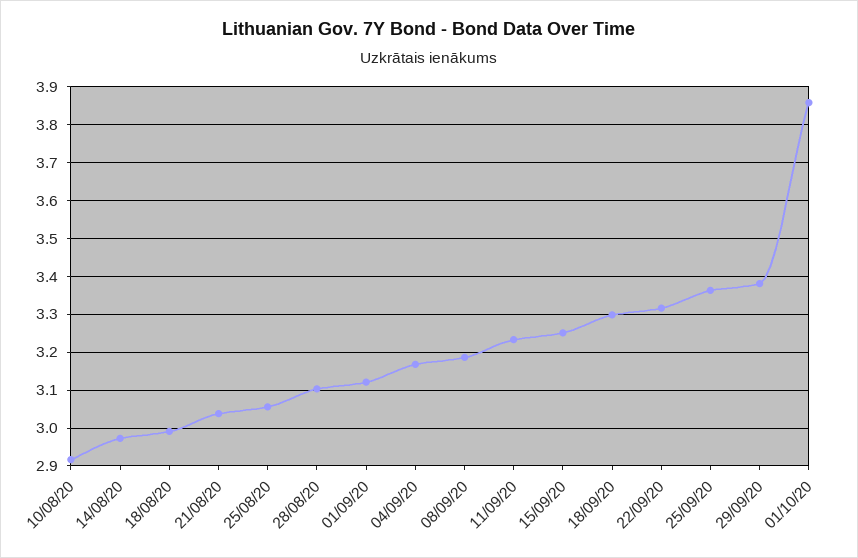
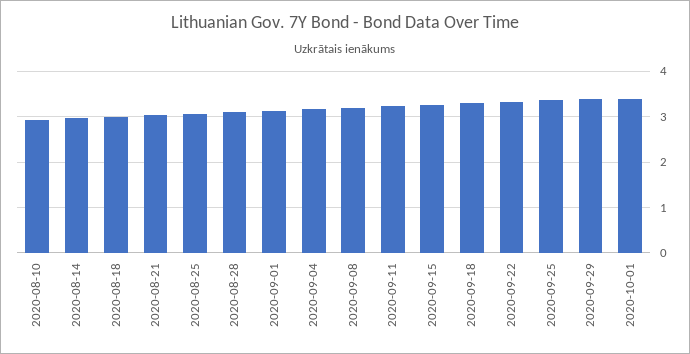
01/10/20: 3.86 -> 3.4

